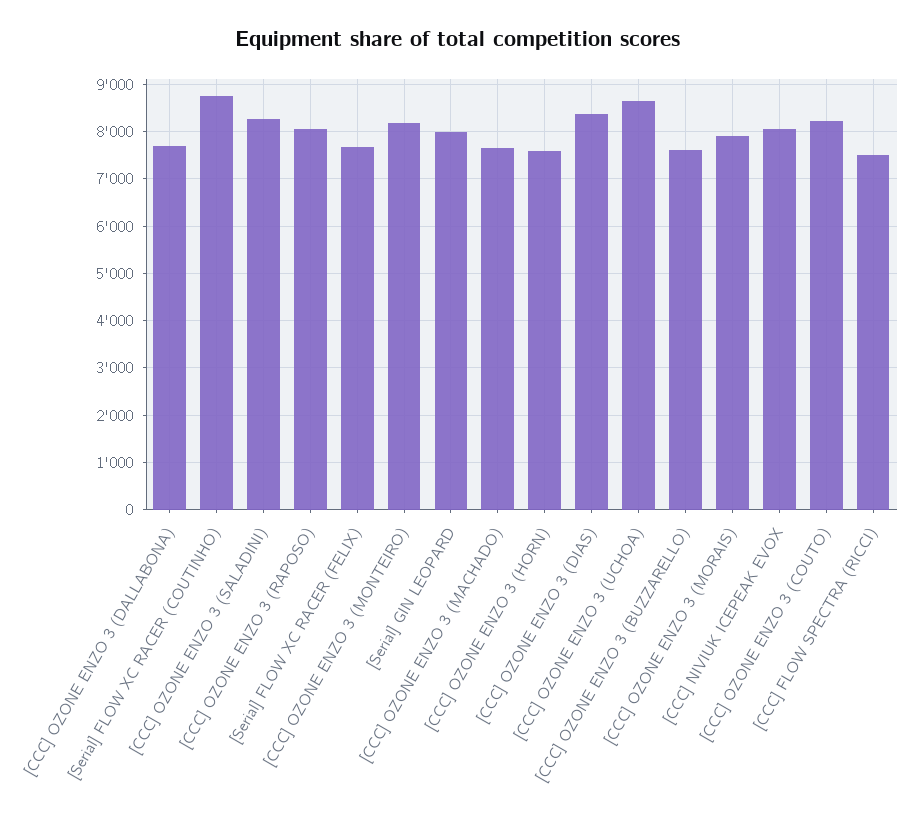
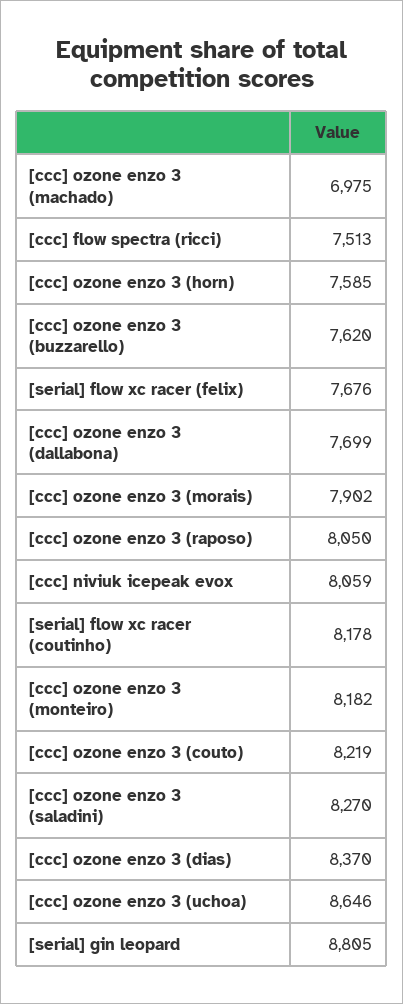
[Serial] FLOW XC RACER (COUTINHO): 8800 -> 8178
[Serial] GIN LEOPARD: 8000 -> 8805
[CCC] OZONE ENZO 3 (MACHADO): 7600 -> 6975

